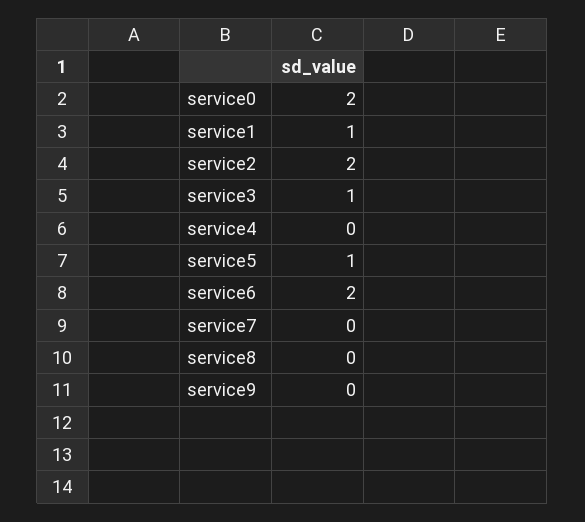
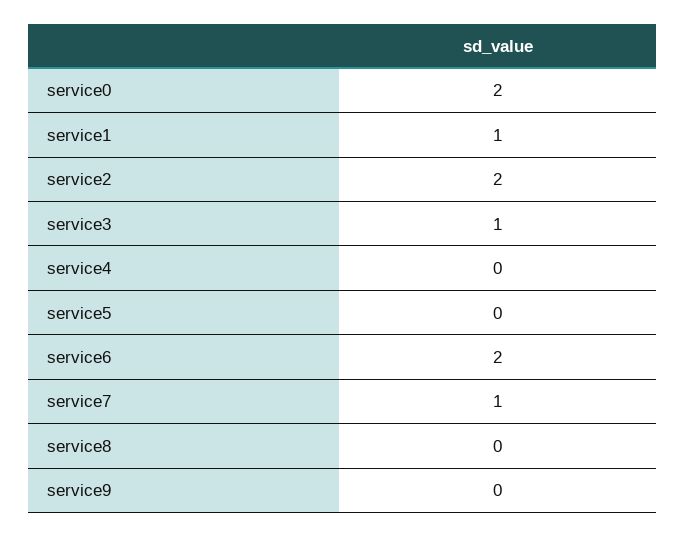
service5: 1 -> 0
service7: 0 -> 1

